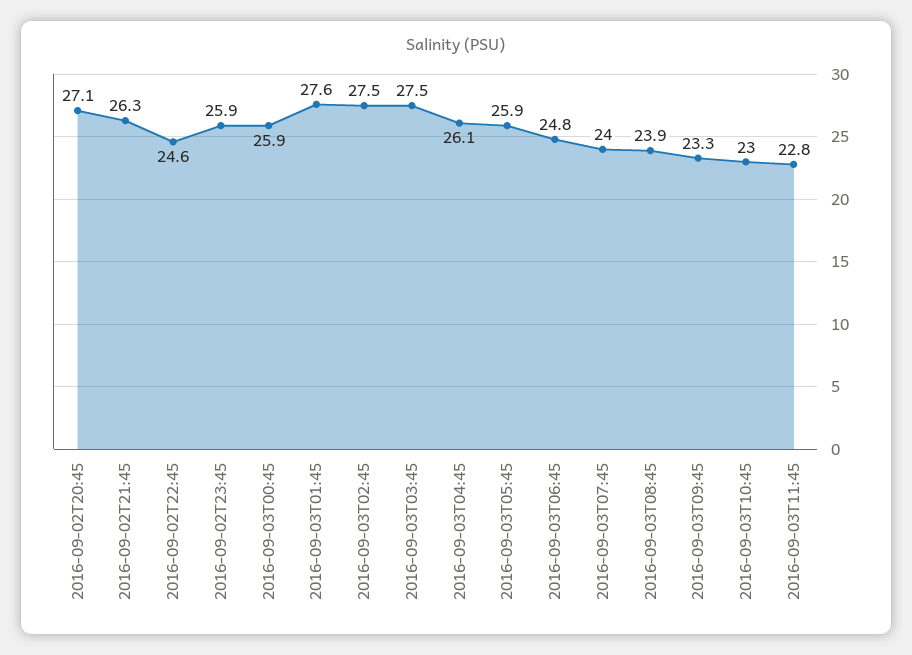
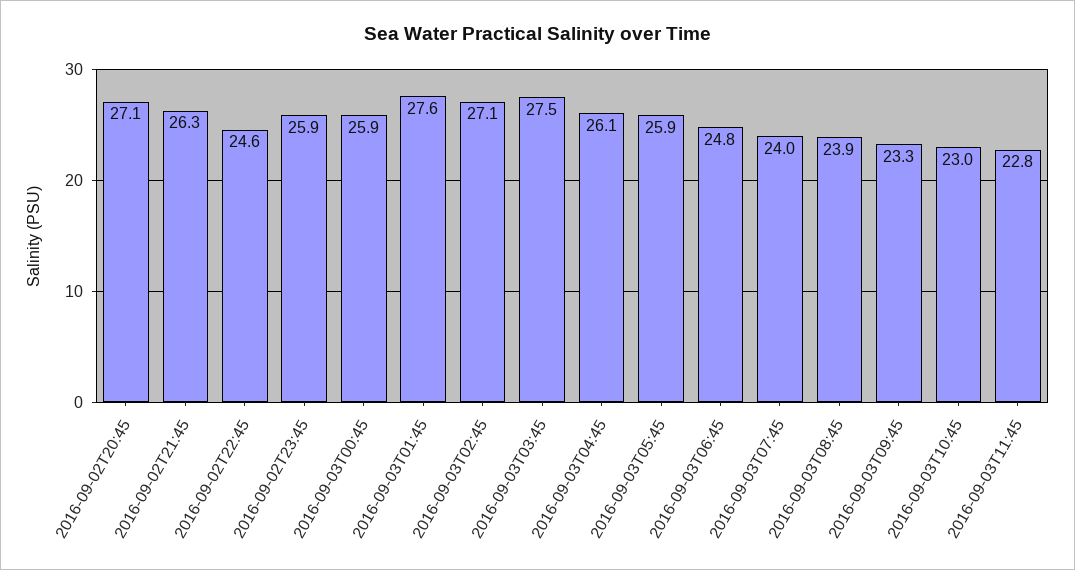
2016-09-03T02:45: 27.5 -> 27.1

